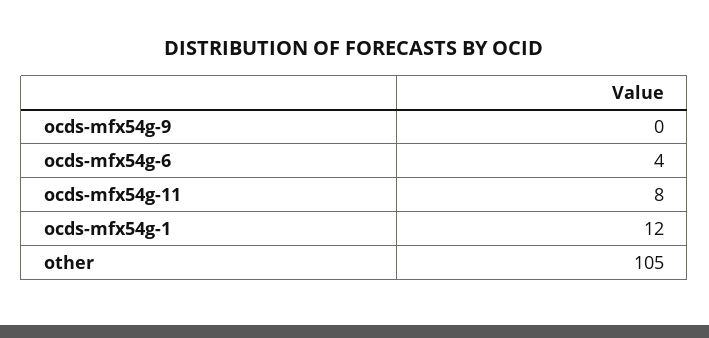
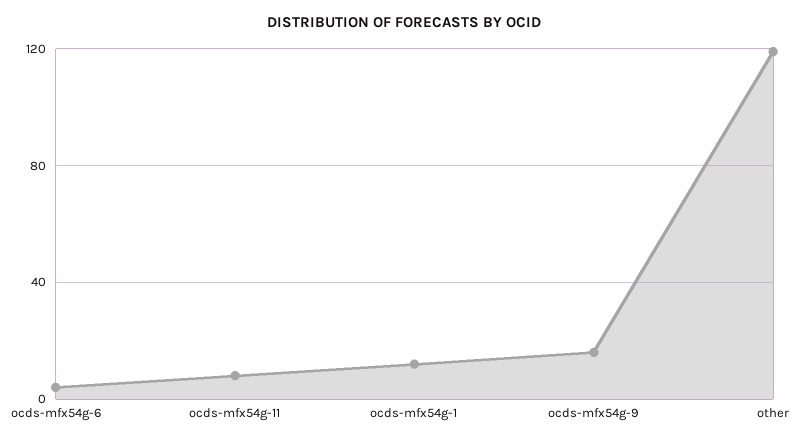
ocds-mfx54g-9: 0 -> 15
other: 105 -> 120

